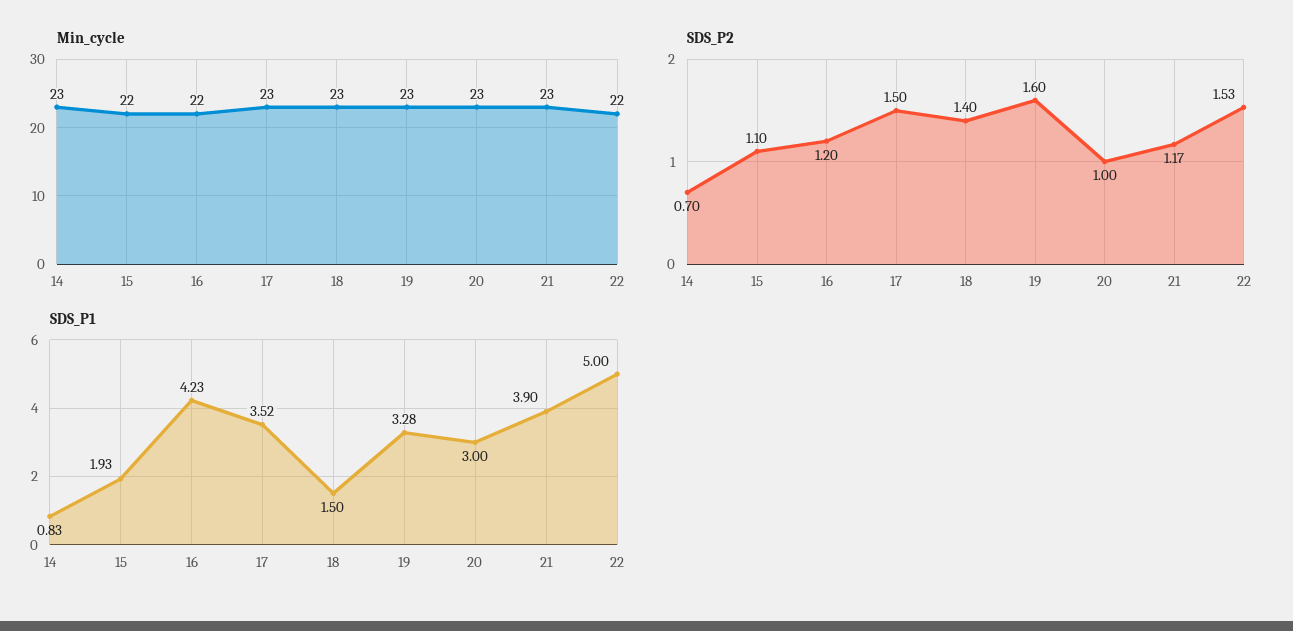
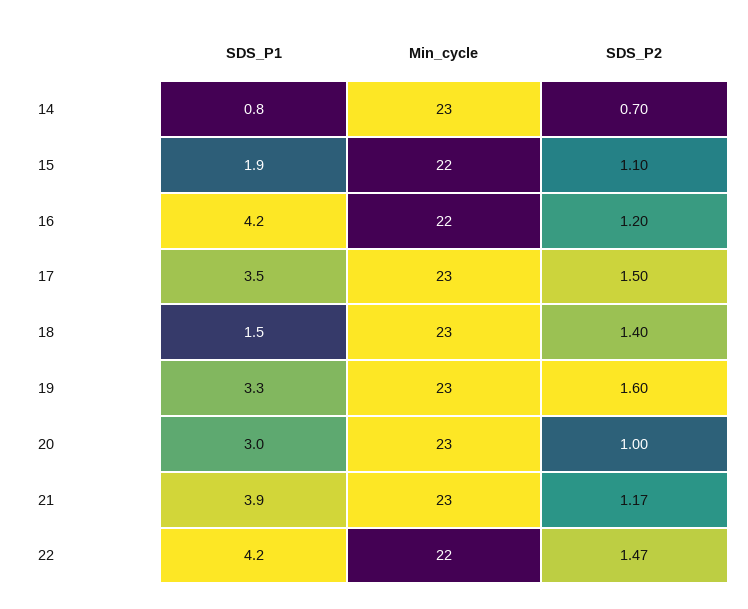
SDS_P2, 22: 1.53 -> 1.47
SDS_P1, 22: 5 -> 4.2

